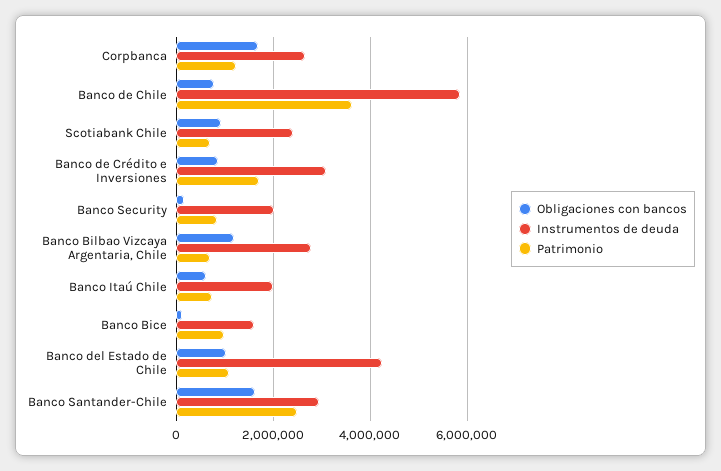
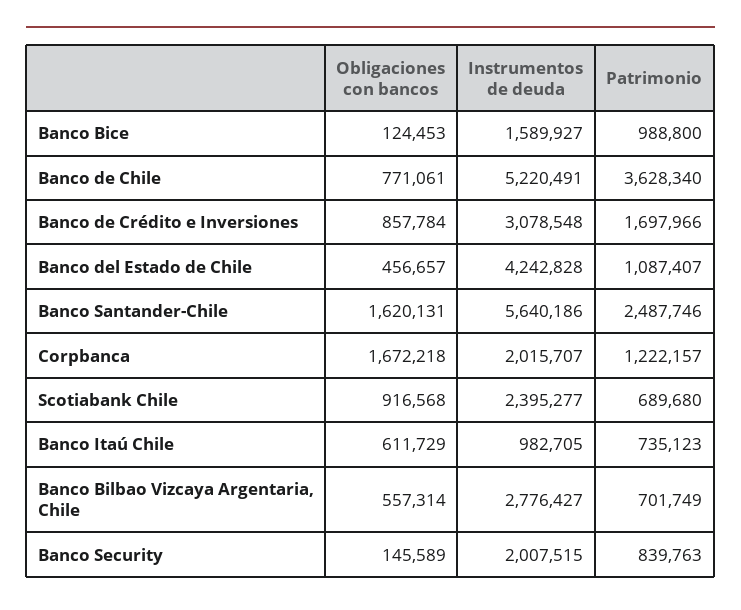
Instrumentos de deuda, Corpbanca: 2600000 -> 2015707
Instrumentos de deuda, Banco de Chile: 5800000 -> 5220491
Obligaciones con bancos, Banco Bilbao Vizcaya Argentaria, Chile: 1200000 -> 557314
Instrumentos de deuda, Banco Itaú Chile: 2000000 -> 982705
Obligaciones con bancos, Banco del Estado de Chile: 1000000 -> 456657
Instrumentos de deuda, Banco Santander-Chile: 3000000 -> 5640186

